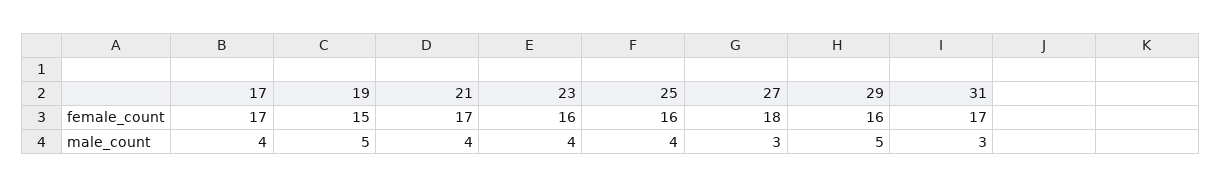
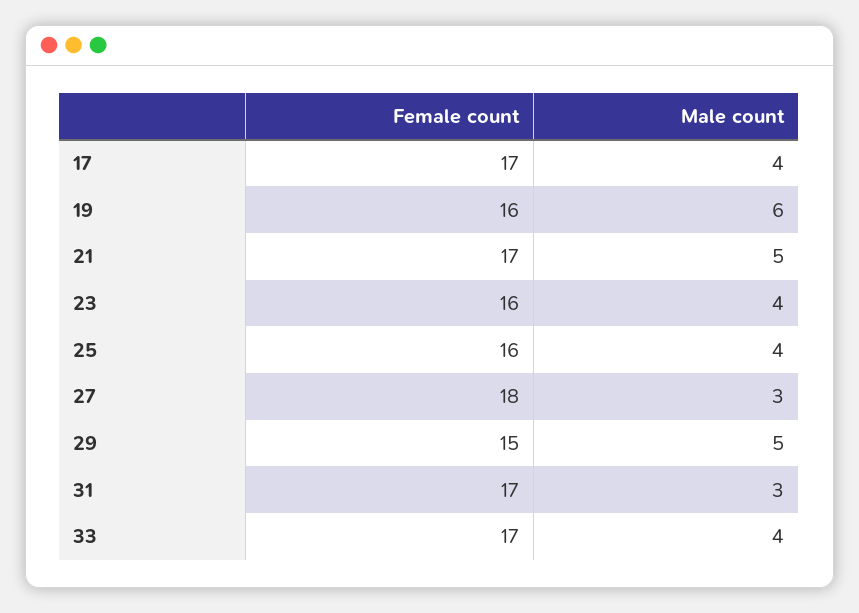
19, female_count: 15 -> 16
29, female_count: 16 -> 15
19, male_count: 5 -> 6
21, male_count: 4 -> 5
33, female_count: none -> 17
33, male_count: none -> 4

